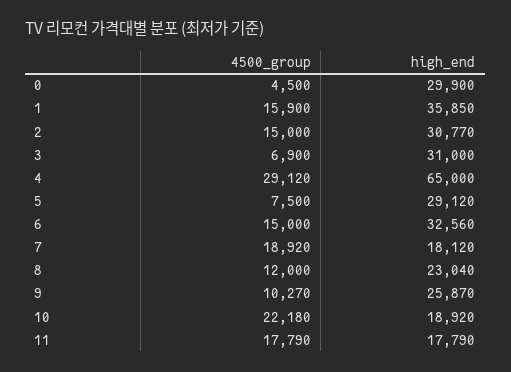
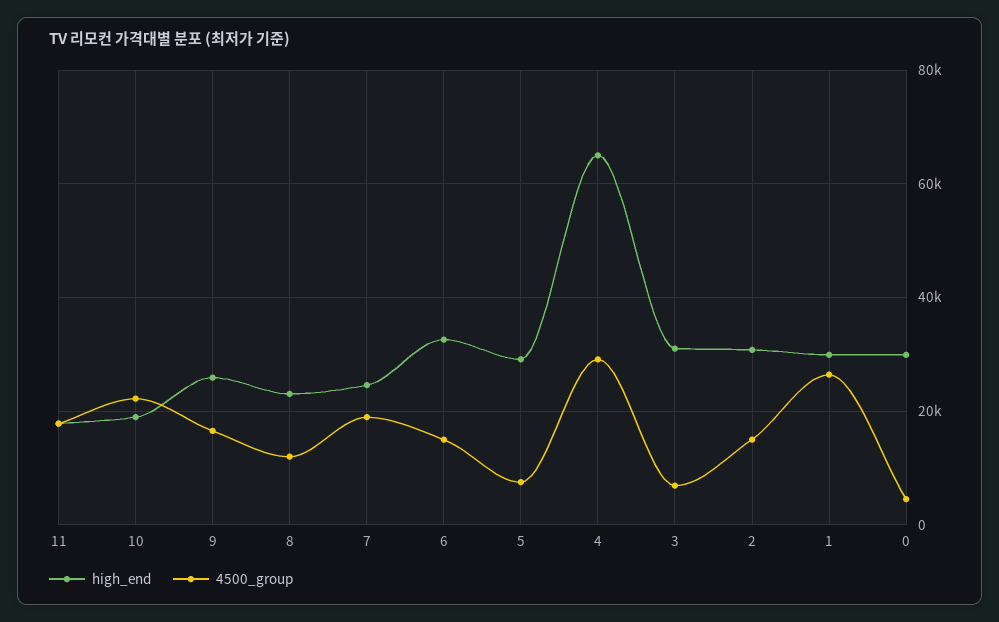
4500_group, 1: 15900 -> 26000
high_end, 1: 35850 -> 30000
high_end, 7: 18120 -> 24000
4500_group, 9: 10270 -> 16000

